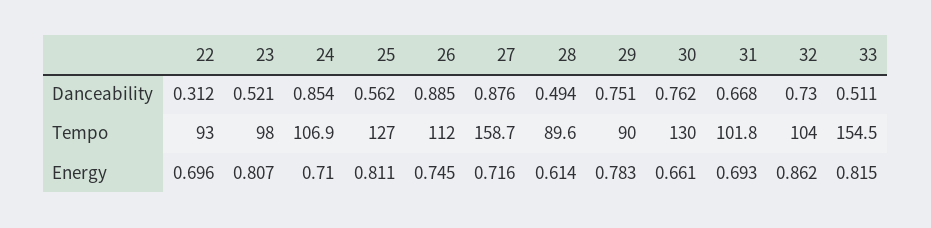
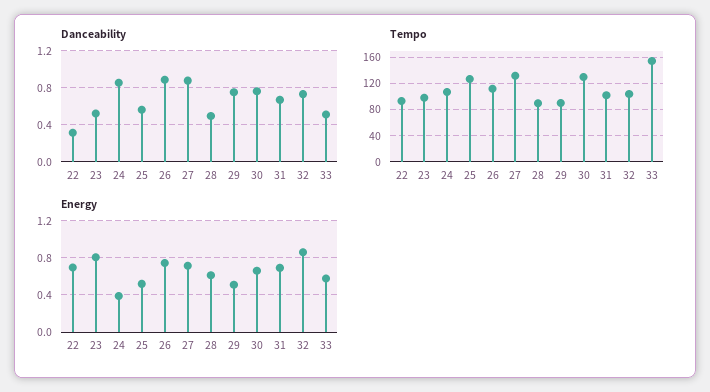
Tempo, 27: 158.7 -> 130
Energy, 24: 0.71 -> 0.4
Energy, 25: 0.811 -> 0.5
Energy, 29: 0.783 -> 0.5
Energy, 33: 0.815 -> 0.6

